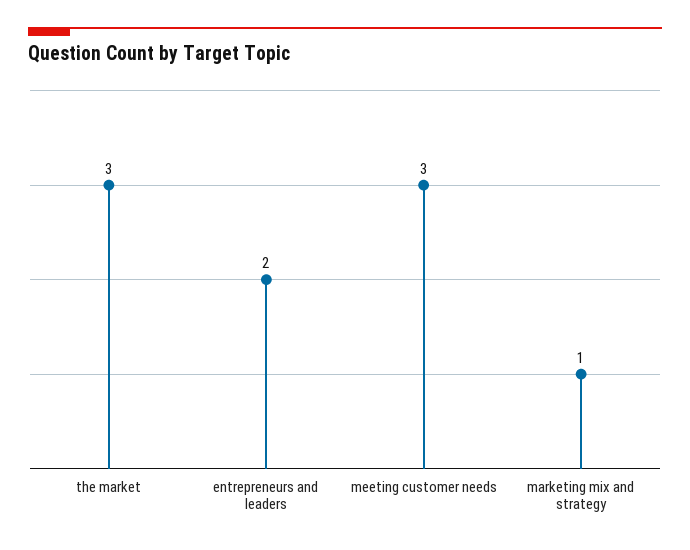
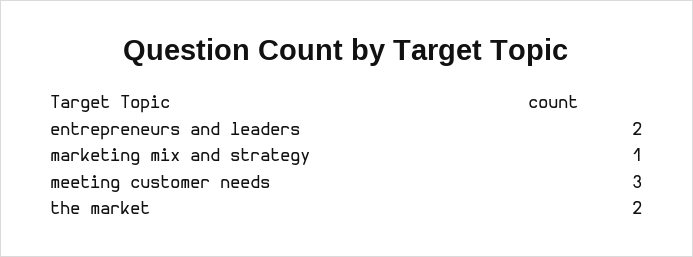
the market: 3 -> 2

